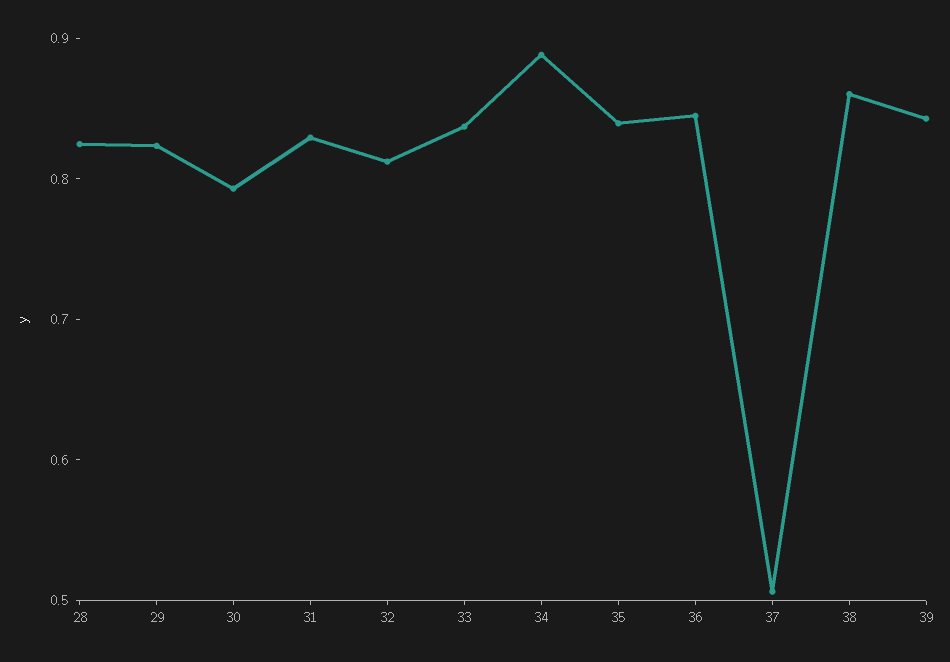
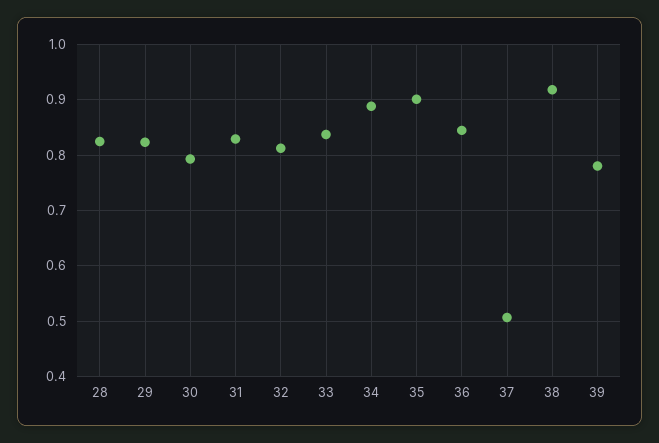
35: 0.84 -> 0.9
38: 0.86 -> 0.92
39: 0.84 -> 0.78

